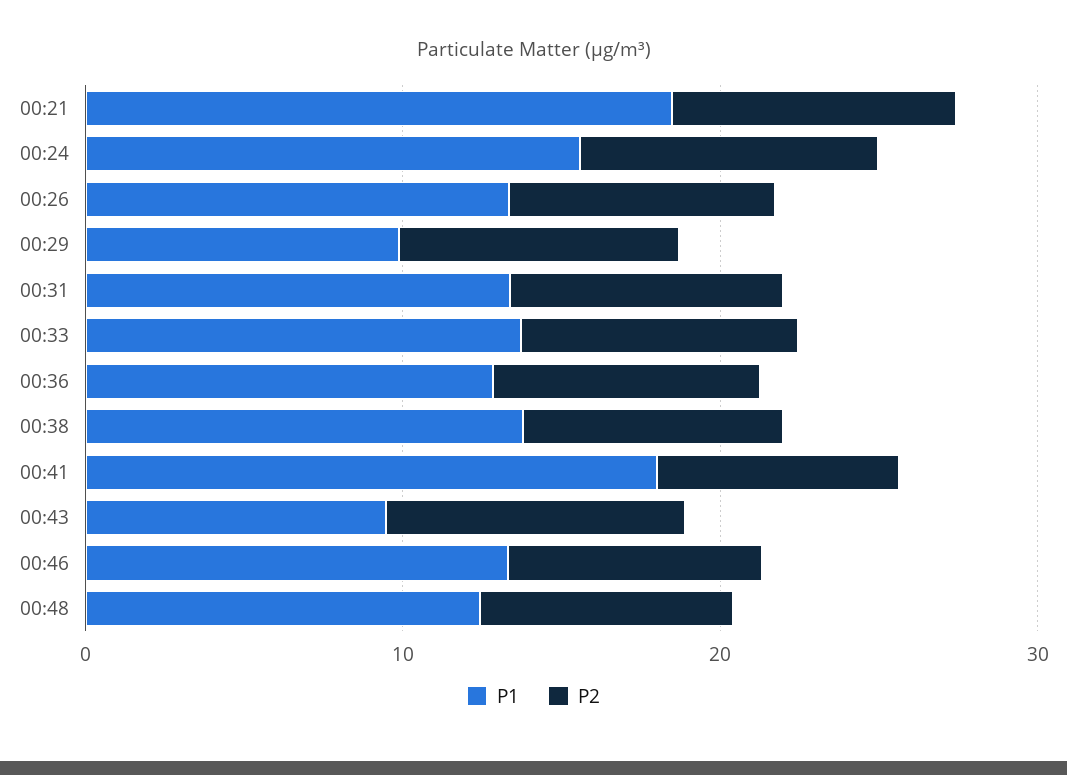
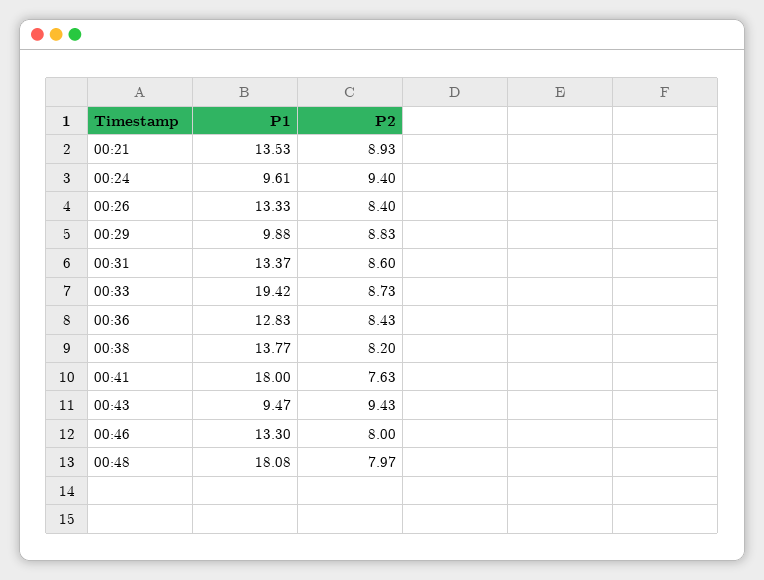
P1, 00:21: 18 -> 13.53
P1, 00:24: 16 -> 9.61
P1, 00:33: 14 -> 19.42
P1, 00:48: 12 -> 18.08

